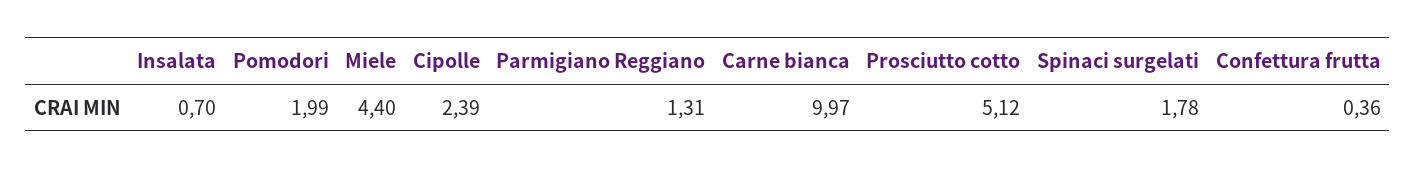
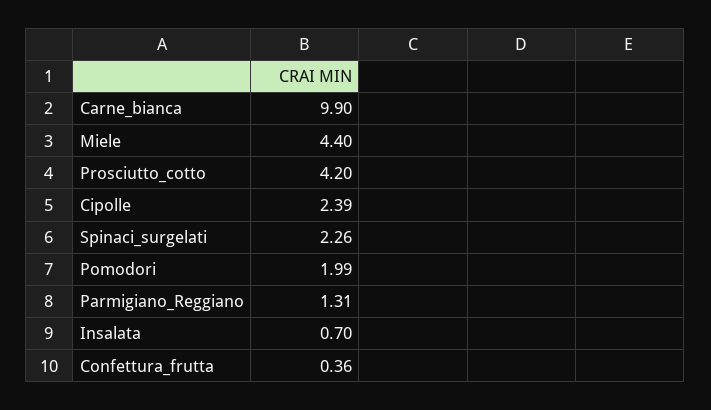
Carne bianca: 9.97 -> 9.9
Prosciutto cotto: 5.12 -> 4.2
Spinaci surgelati: 1.78 -> 2.26

